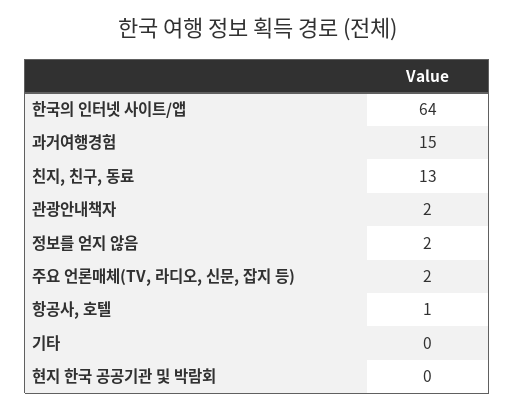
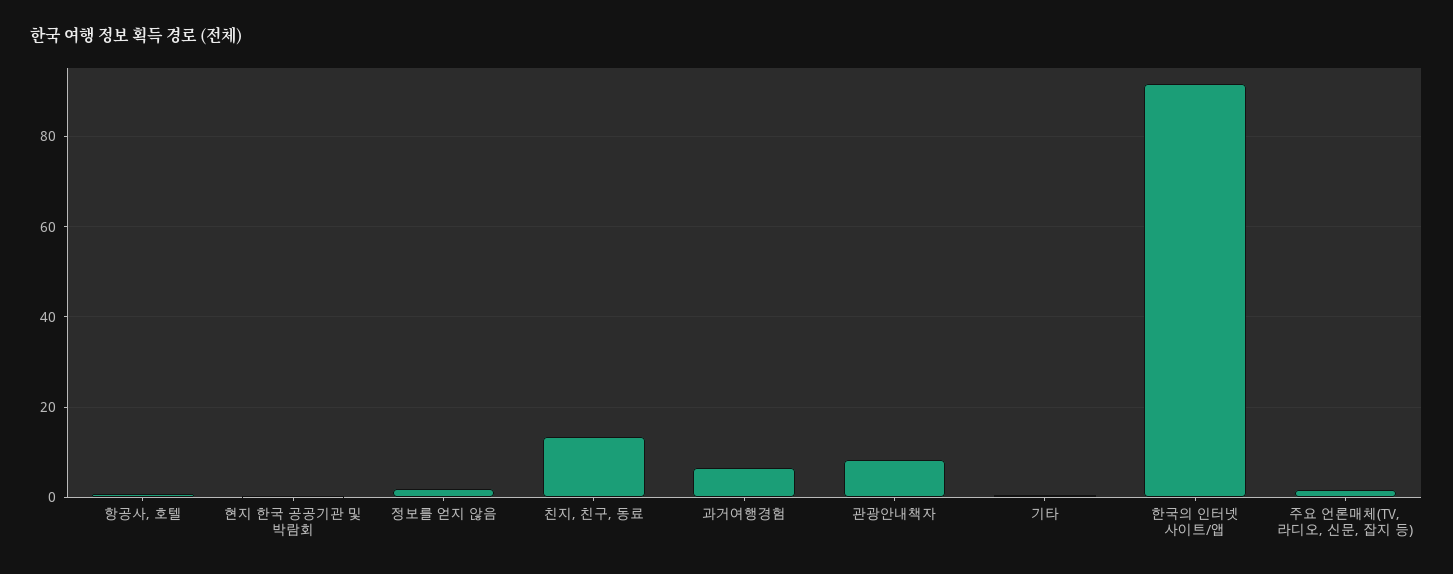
한국의 인터넷 사이트/앱: 64 -> 92
과거여행경험: 15 -> 6
관광안내책자: 2 -> 8

